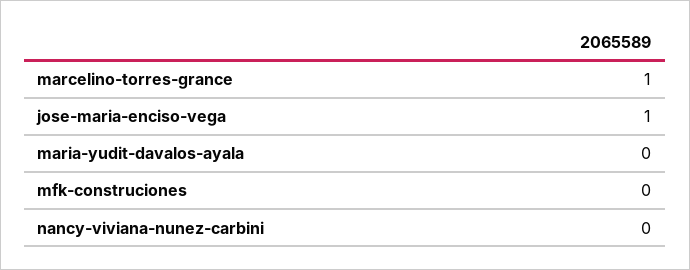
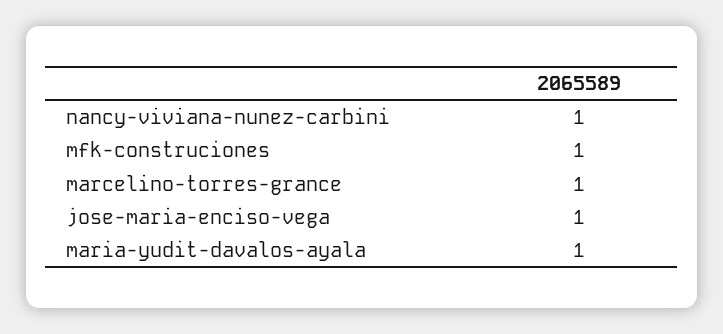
maria-yudit-davalos-ayala: 0 -> 1
mfk-construciones: 0 -> 1
nancy-viviana-nunez-carbini: 0 -> 1

